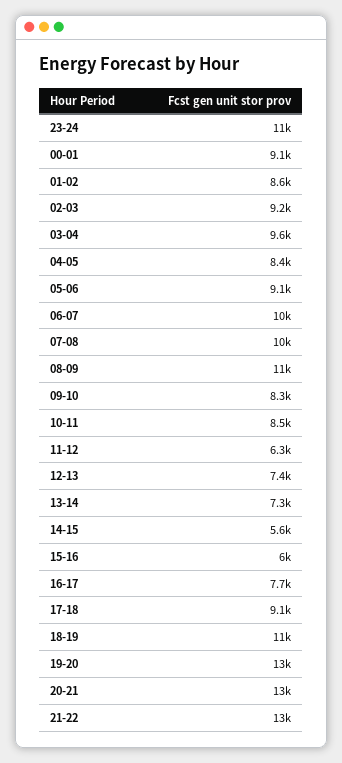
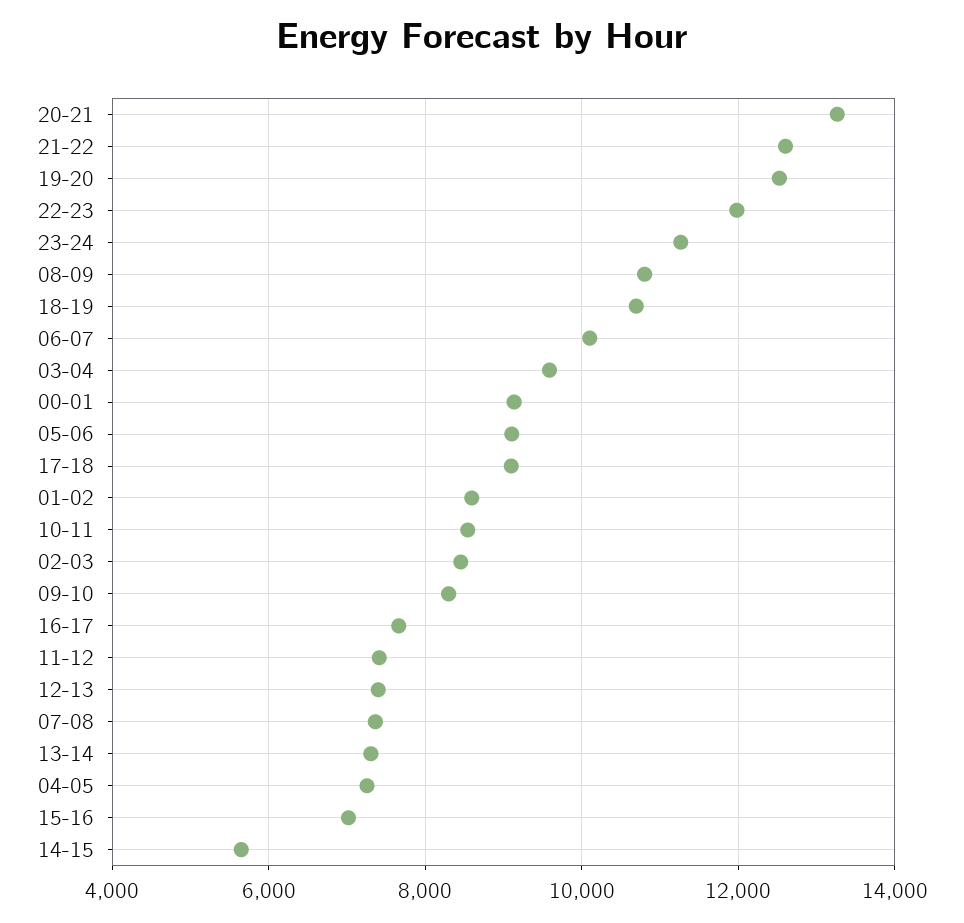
02-03: 9200 -> 8400
04-05: 8400 -> 7200
07-08: 10000 -> 7400
11-12: 6300 -> 7400
15-16: 6000 -> 7000
22-23: none -> 12000

